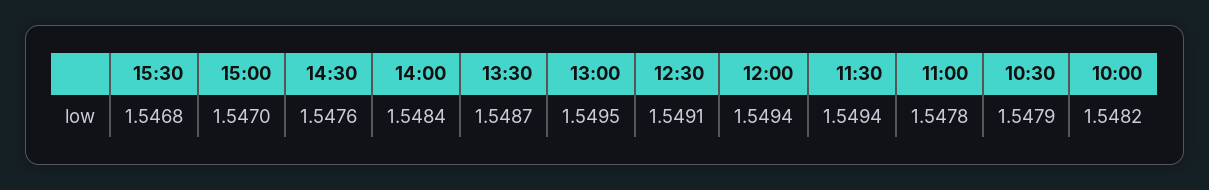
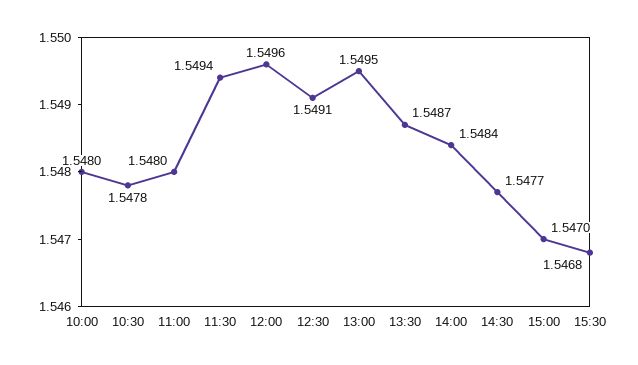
14:30: 1.5476 -> 1.5477
12:00: 1.5494 -> 1.5496
11:00: 1.5478 -> 1.548
10:30: 1.5479 -> 1.5478
10:00: 1.5482 -> 1.548

